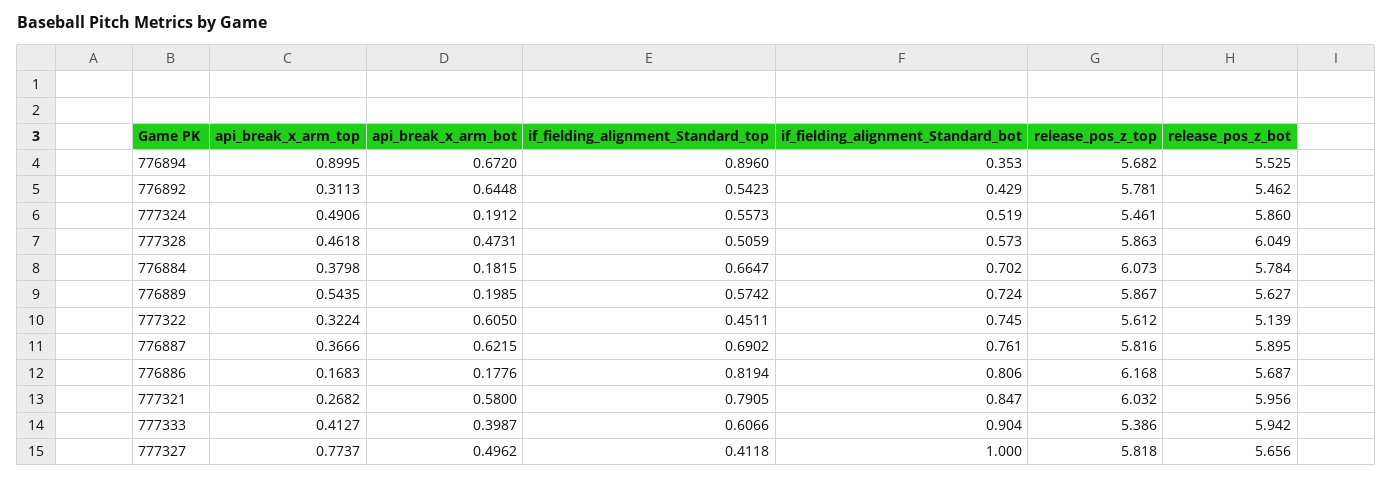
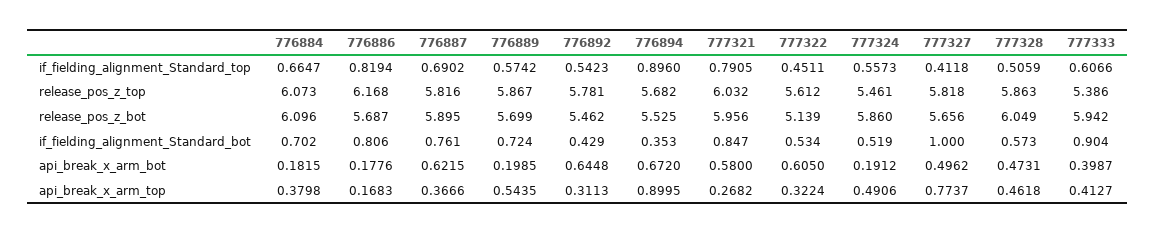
release_pos_z_bot, 776884: 5.784 -> 6.096
release_pos_z_bot, 776889: 5.627 -> 5.699
if_fielding_alignment_Standard_bot, 777322: 0.745 -> 0.534

